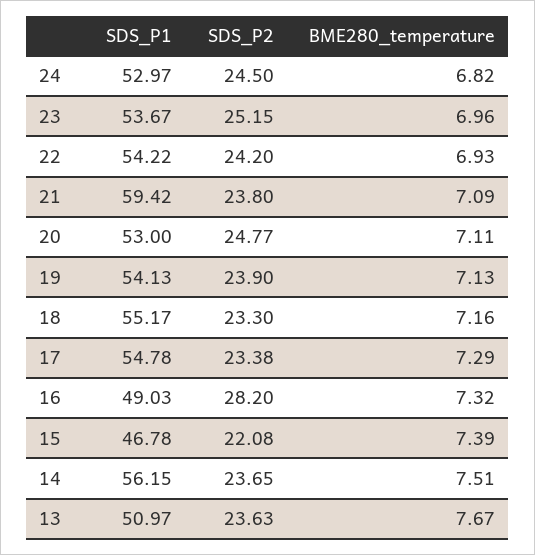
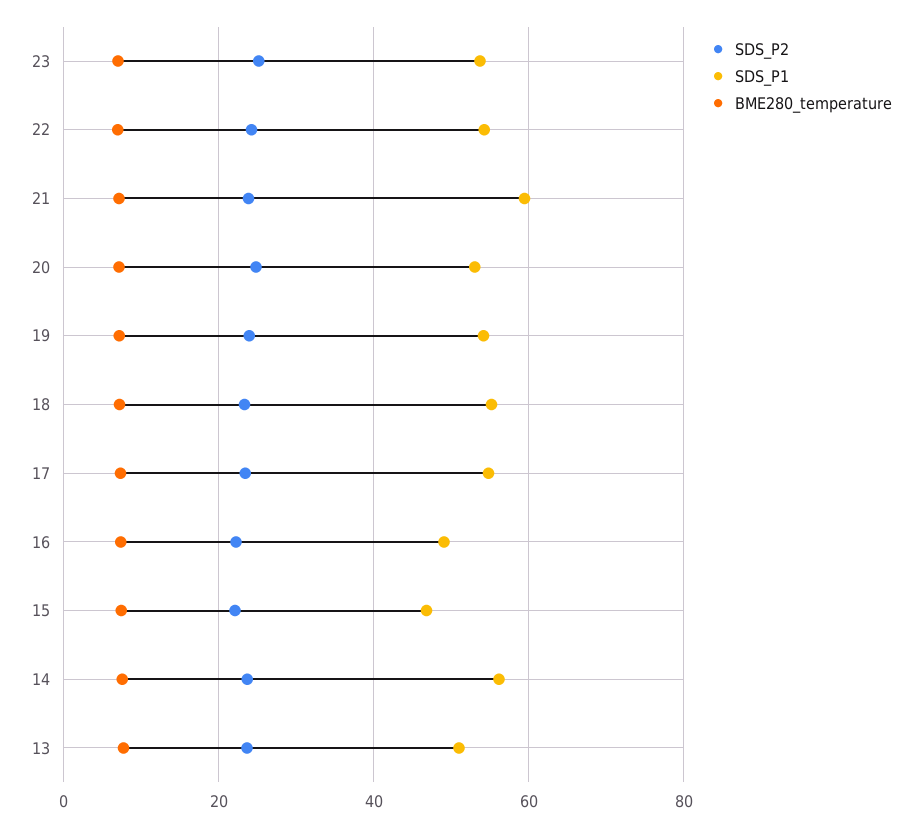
SDS_P1, 24: 52.97 -> none
SDS_P2, 24: 24.5 -> none
BME280_temperature, 24: 6.82 -> none
SDS_P2, 16: 28.2 -> 22

